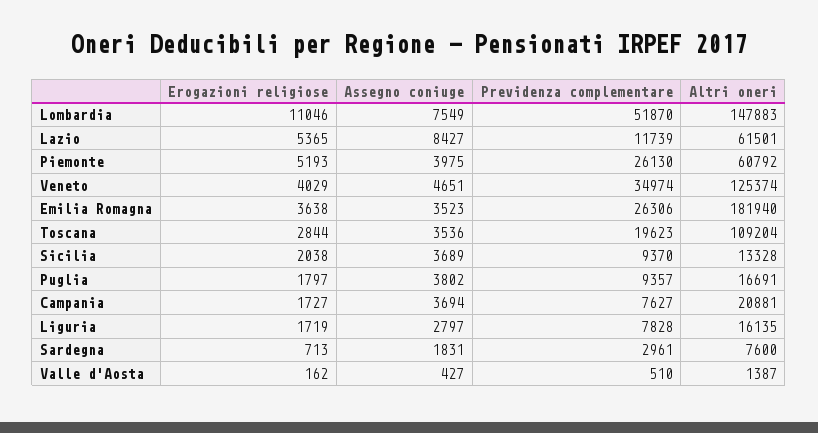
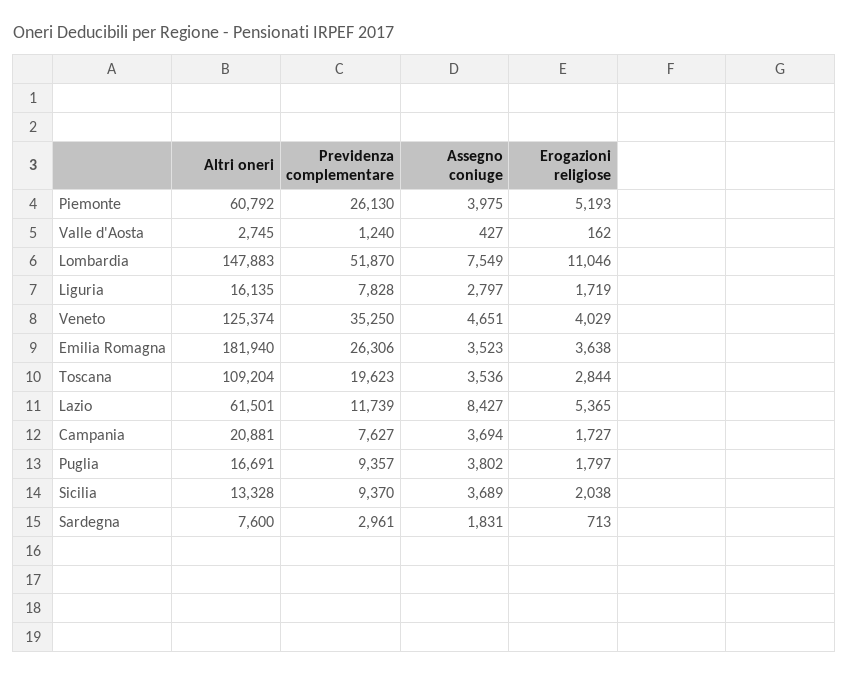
Previdenza complementare, Veneto: 34974 -> 35250
Previdenza complementare, Valle d'Aosta: 510 -> 1240
Altri oneri, Valle d'Aosta: 1387 -> 2745

